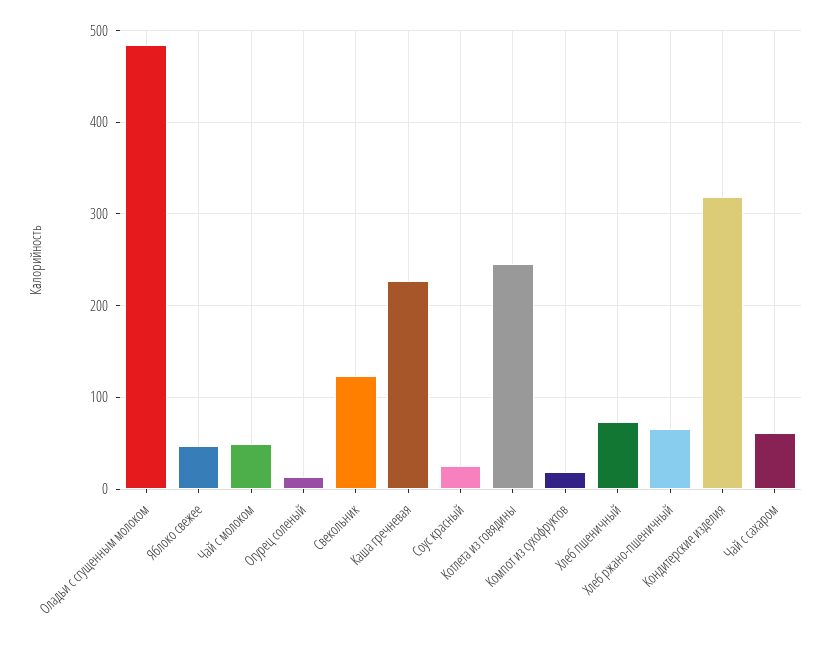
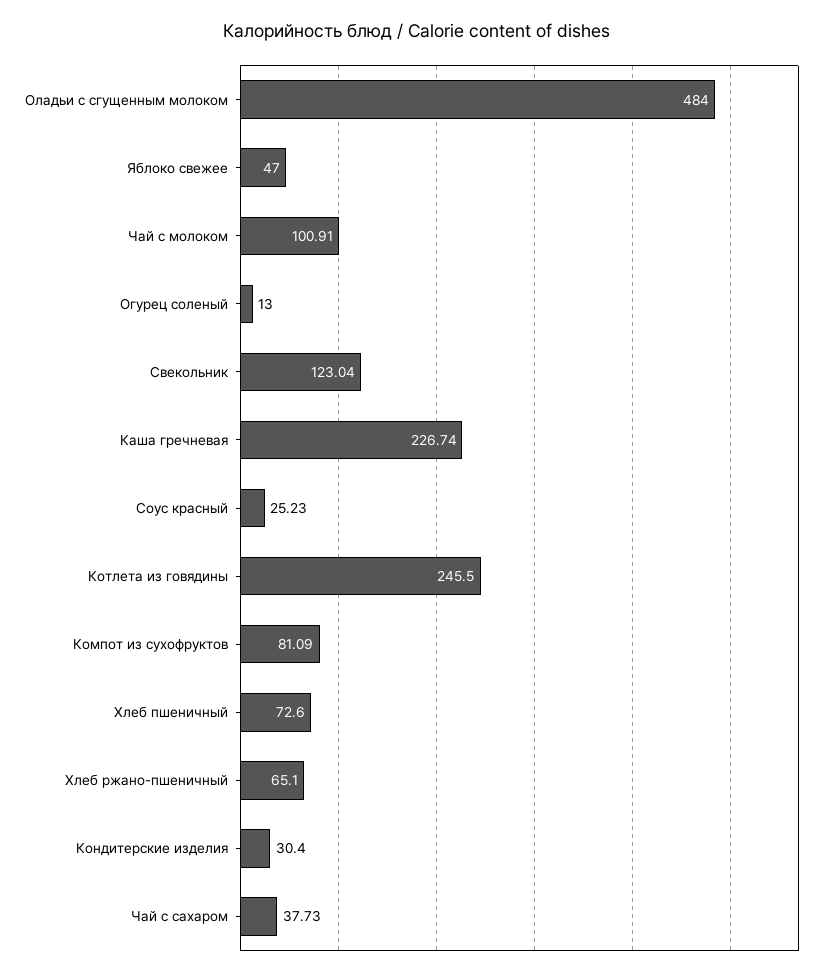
Чай с молоком: 50 -> 100.91
Компот из сухофруктов: 20 -> 81.09
Кондитерские изделия: 320 -> 30.4
Чай с сахаром: 60 -> 37.73

